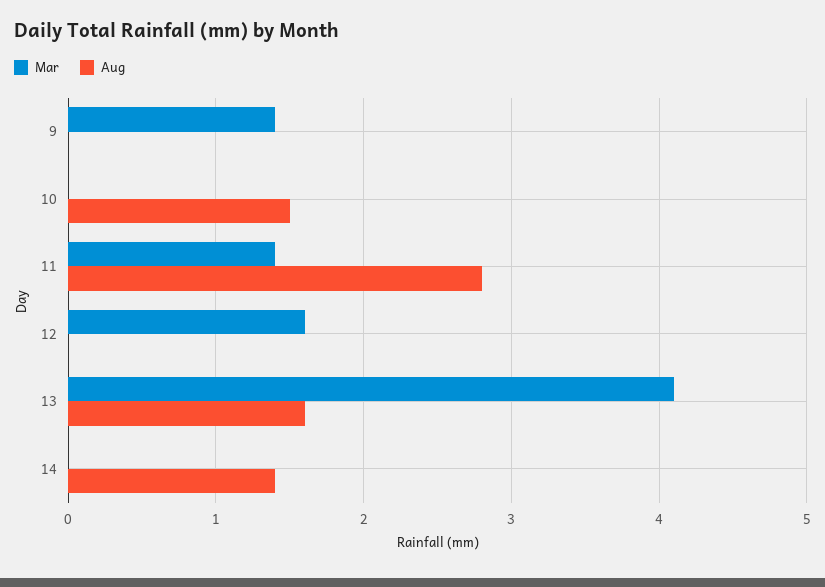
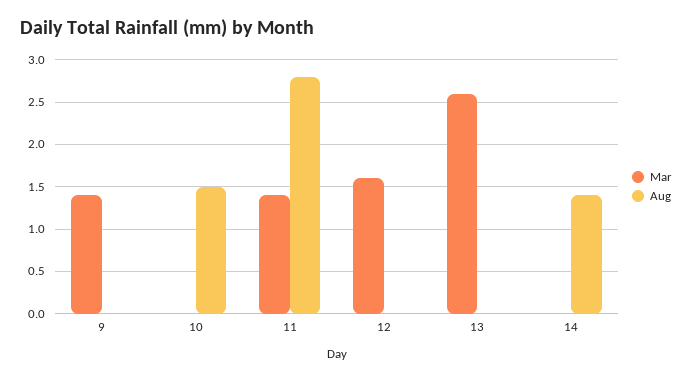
Mar, 13: 4.1 -> 2.6
Aug, 13: 1.6 -> 0

